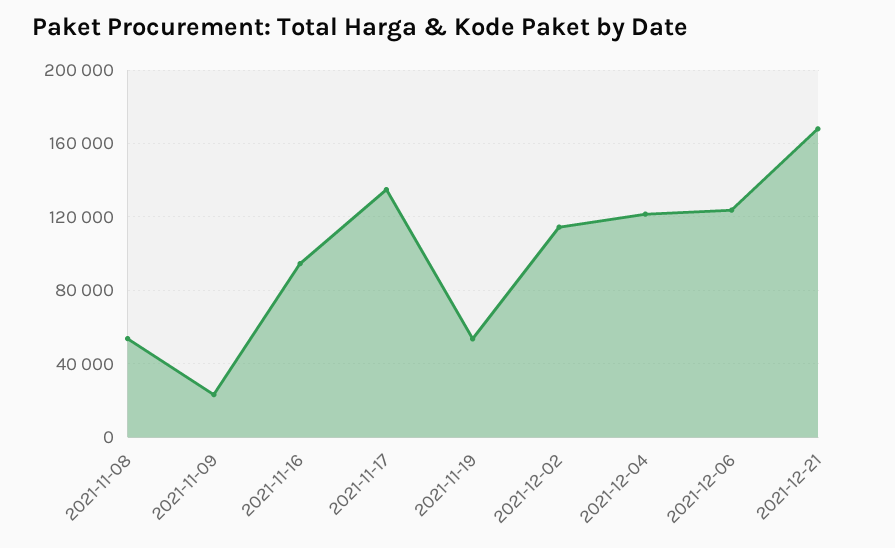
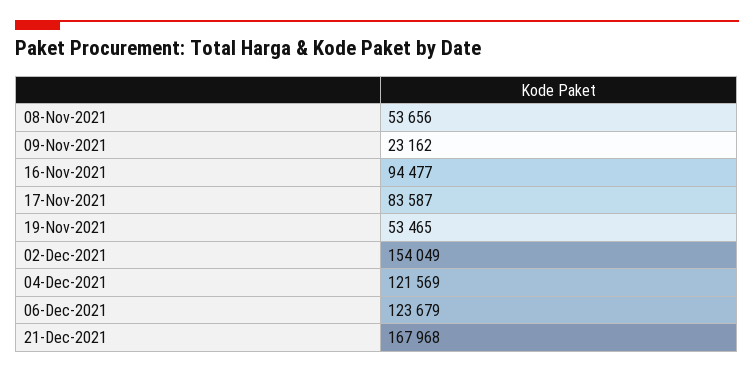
2021-11-17: 135000 -> 83587
2021-12-02: 115000 -> 154049

